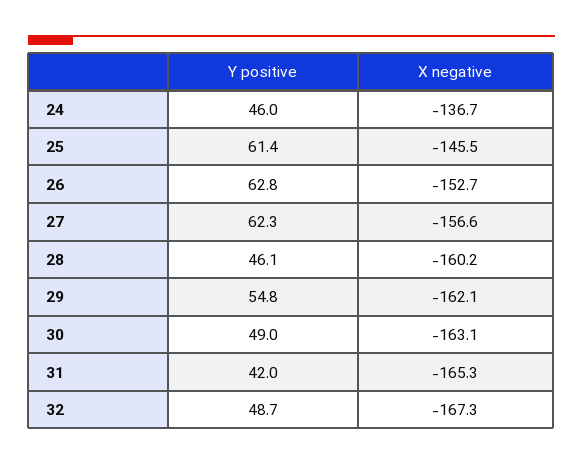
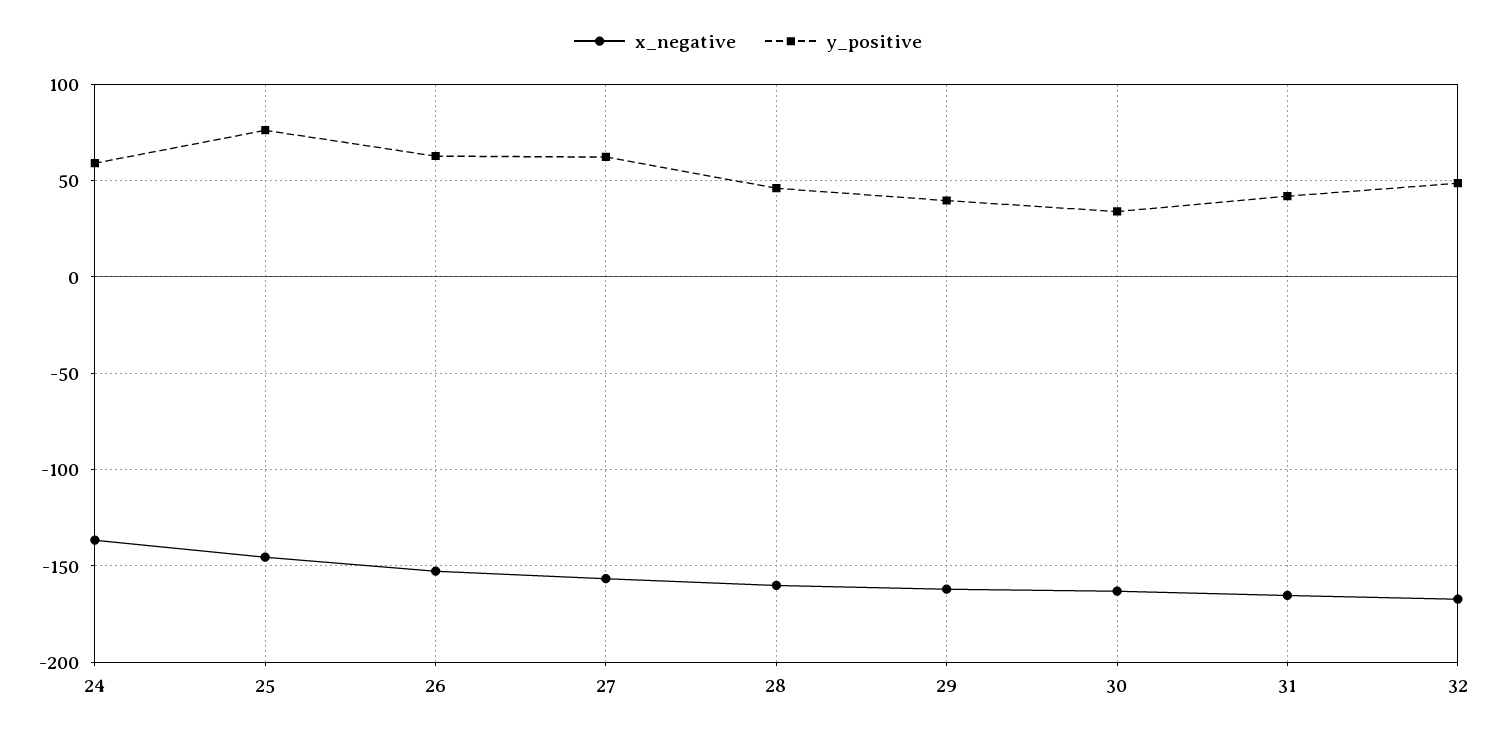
Y positive, 24: 46 -> 60
Y positive, 25: 61.4 -> 75
Y positive, 29: 54.8 -> 40
Y positive, 30: 49 -> 35

